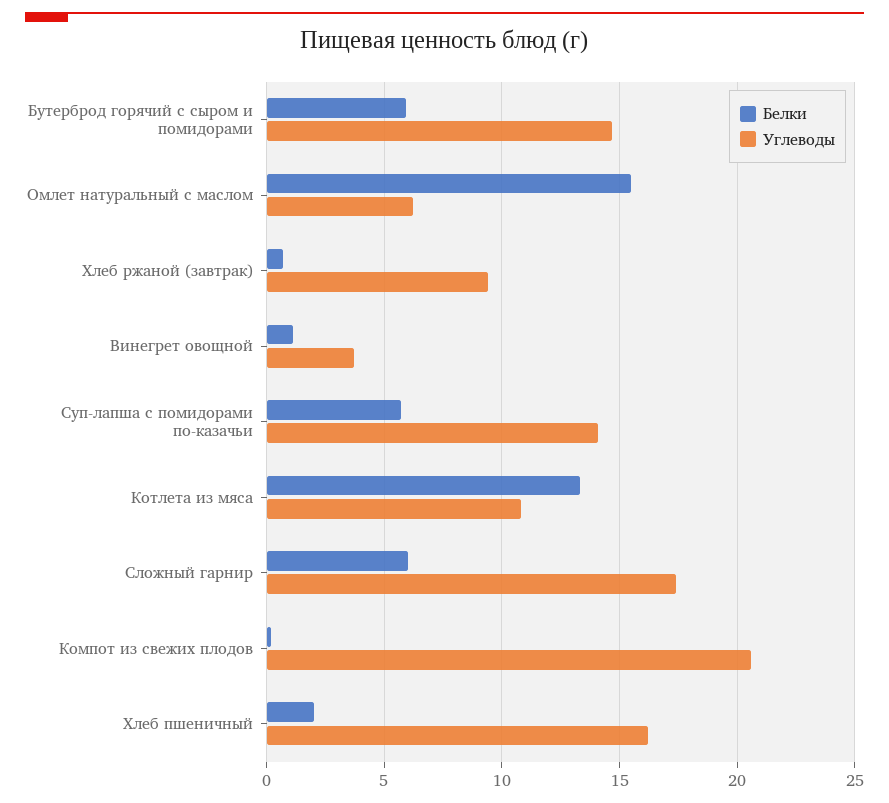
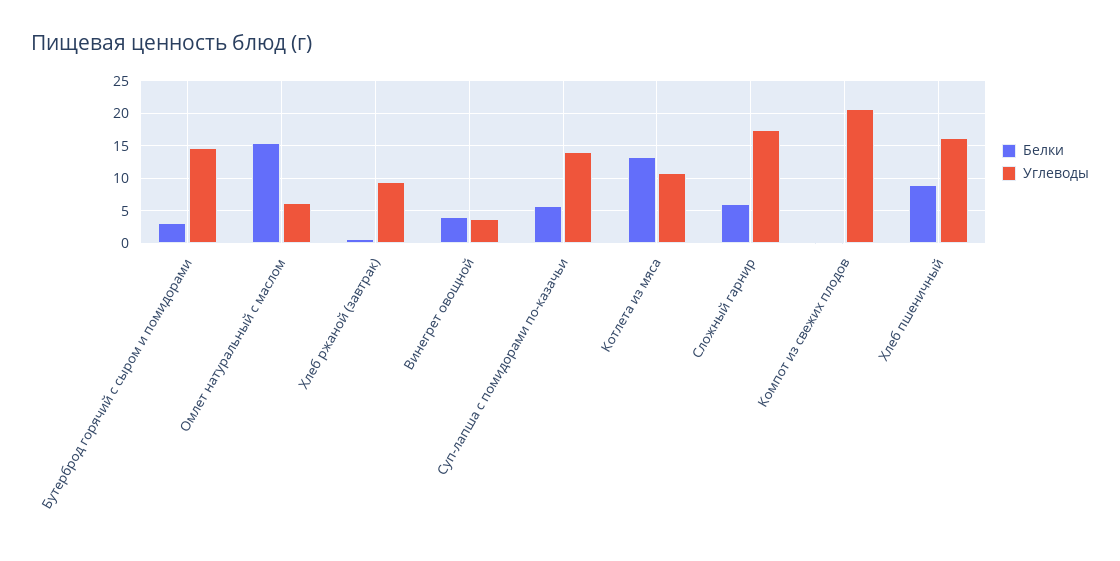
Белки, Бутерброд горячий с сыром и помидорами: 6 -> 3
Белки, Винегрет овощной: 1 -> 4
Белки, Хлеб пшеничный: 2 -> 9

